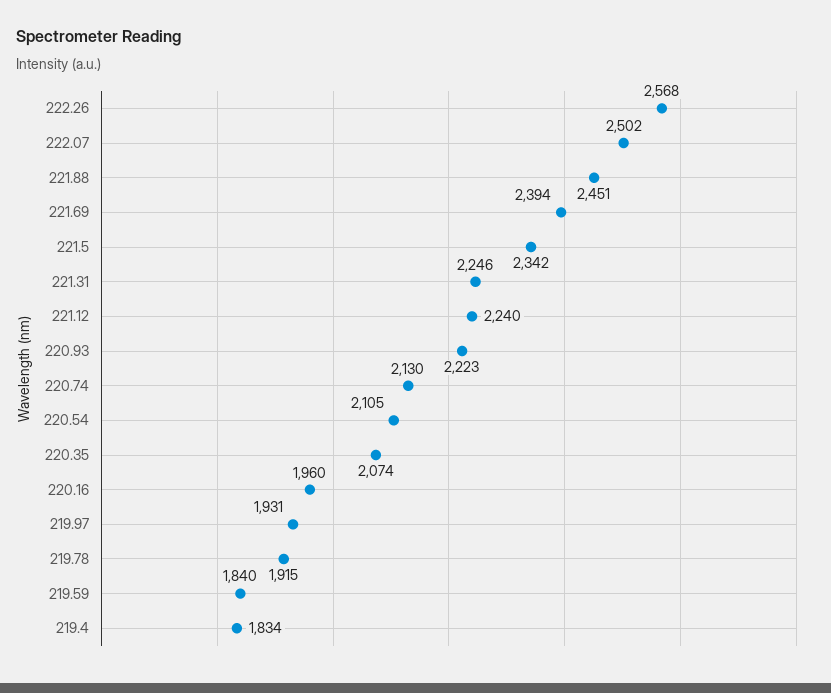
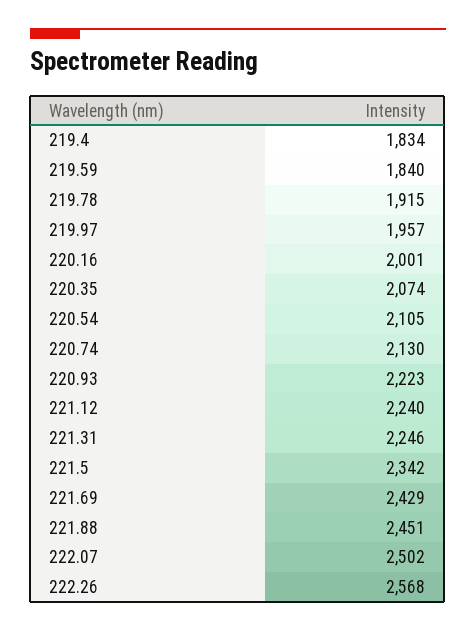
221.69: 2394 -> 2429
220.16: 1960 -> 2001
219.97: 1931 -> 1957

